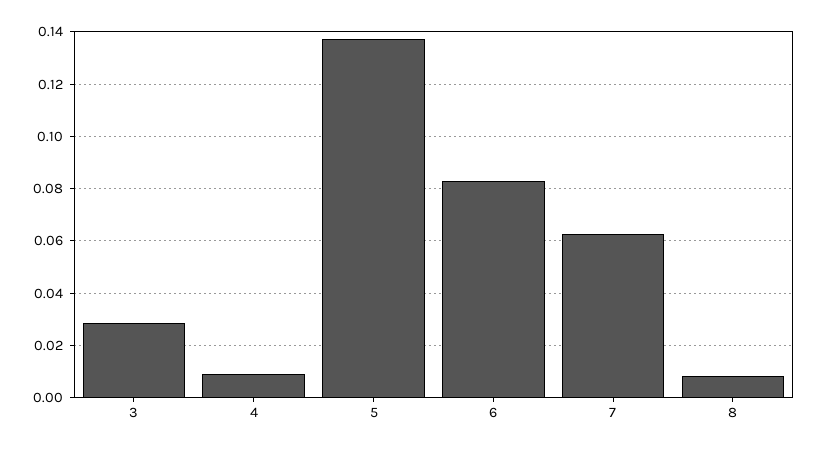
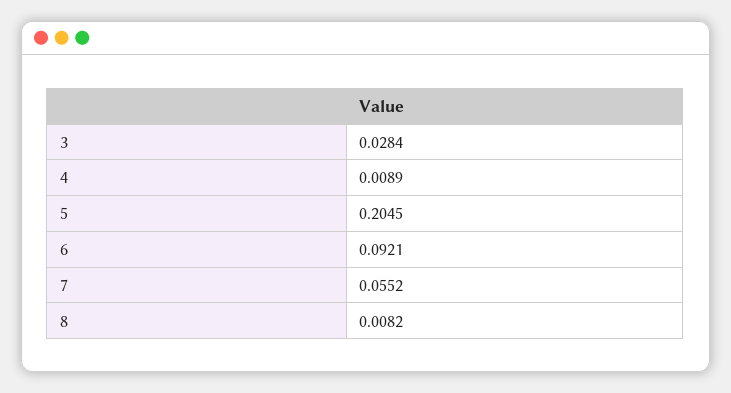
5: 0.1375 -> 0.2045
6: 0.0825 -> 0.0921
7: 0.0625 -> 0.0552

